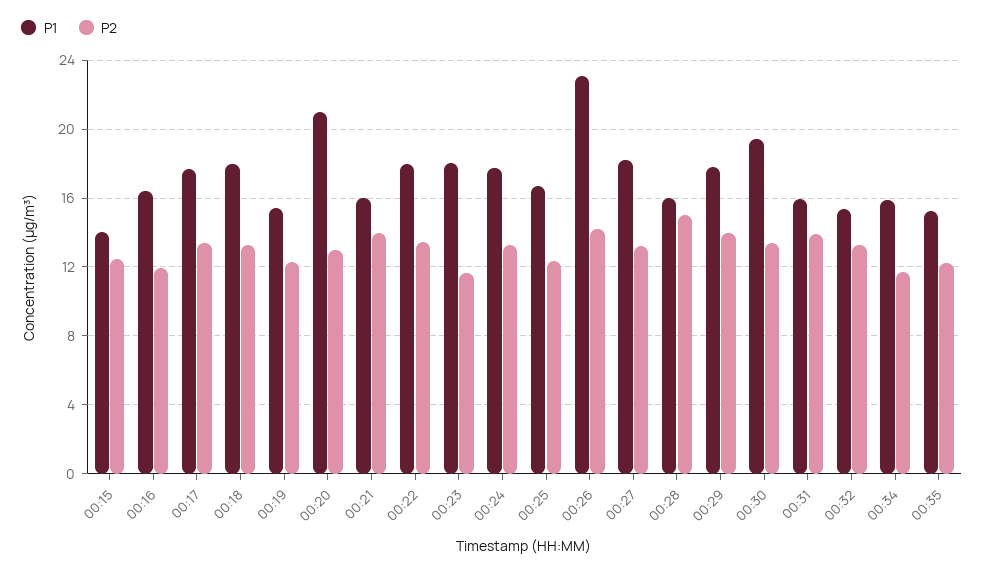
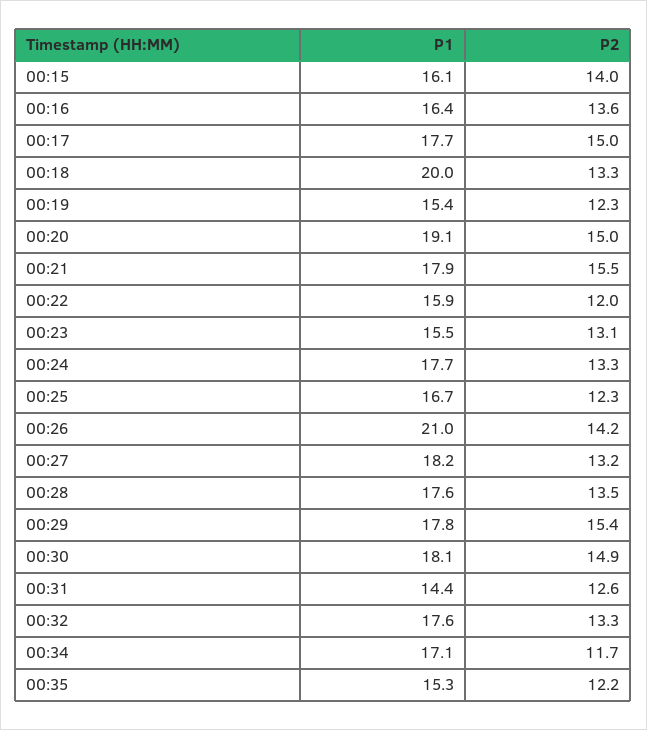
P1, 00:15: 14 -> 16.1
P2, 00:15: 12.5 -> 14
P2, 00:16: 12 -> 13.6
P2, 00:17: 13.5 -> 15
P1, 00:18: 18 -> 20
P1, 00:20: 21 -> 19.1
P2, 00:20: 13 -> 15
P1, 00:21: 16 -> 17.9
P2, 00:21: 14 -> 15.5
P1, 00:22: 18 -> 15.9
P2, 00:22: 13.5 -> 12
P1, 00:23: 18 -> 15.5
P2, 00:23: 11.5 -> 13.1
P1, 00:26: 23 -> 21
P1, 00:28: 16 -> 17.6
P2, 00:28: 15 -> 13.5
P2, 00:29: 14 -> 15.4
P1, 00:30: 19.5 -> 18.1
P2, 00:30: 13.5 -> 14.9
P1, 00:31: 16 -> 14.4
P2, 00:31: 14 -> 12.6
P1, 00:32: 15.5 -> 17.6
P1, 00:34: 16 -> 17.1

